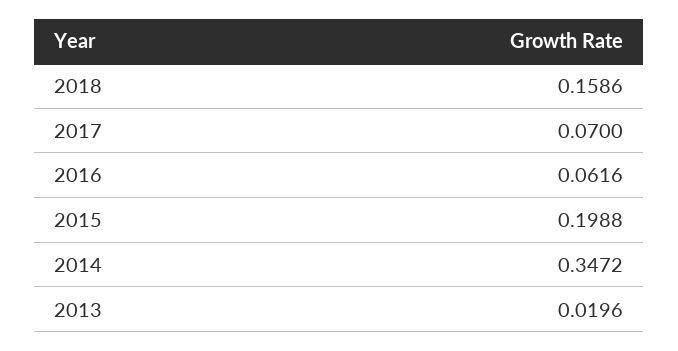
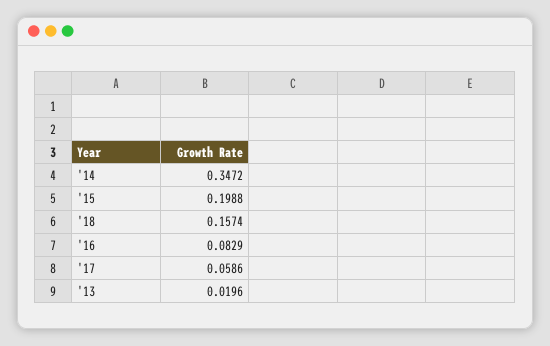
2018: 0.1586 -> 0.1574
2017: 0.07 -> 0.0586
2016: 0.0616 -> 0.0829

